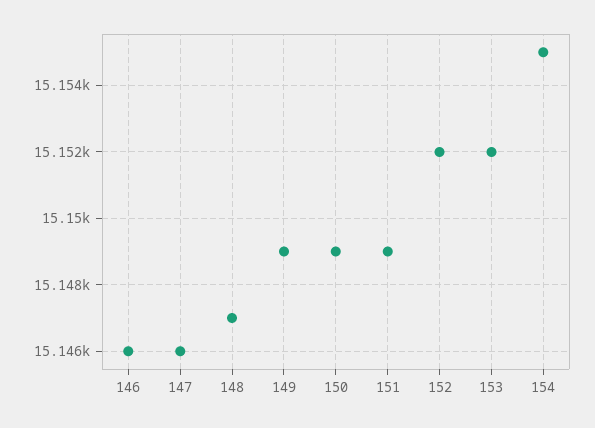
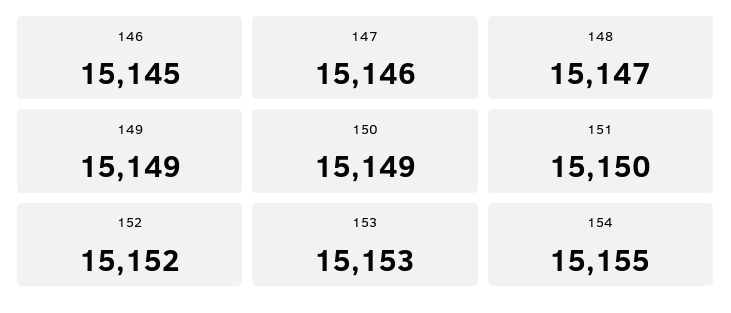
146: 15146 -> 15145
151: 15149 -> 15150
153: 15152 -> 15153

